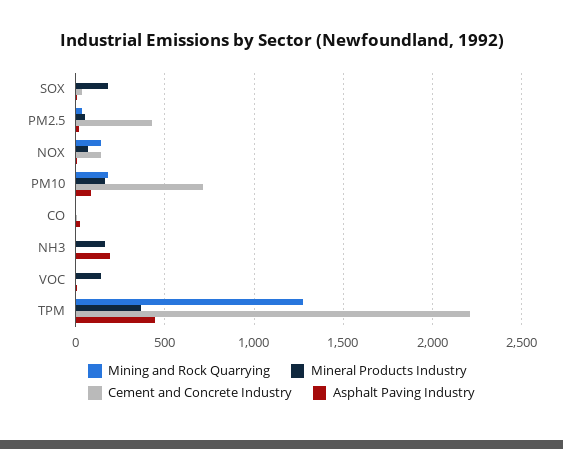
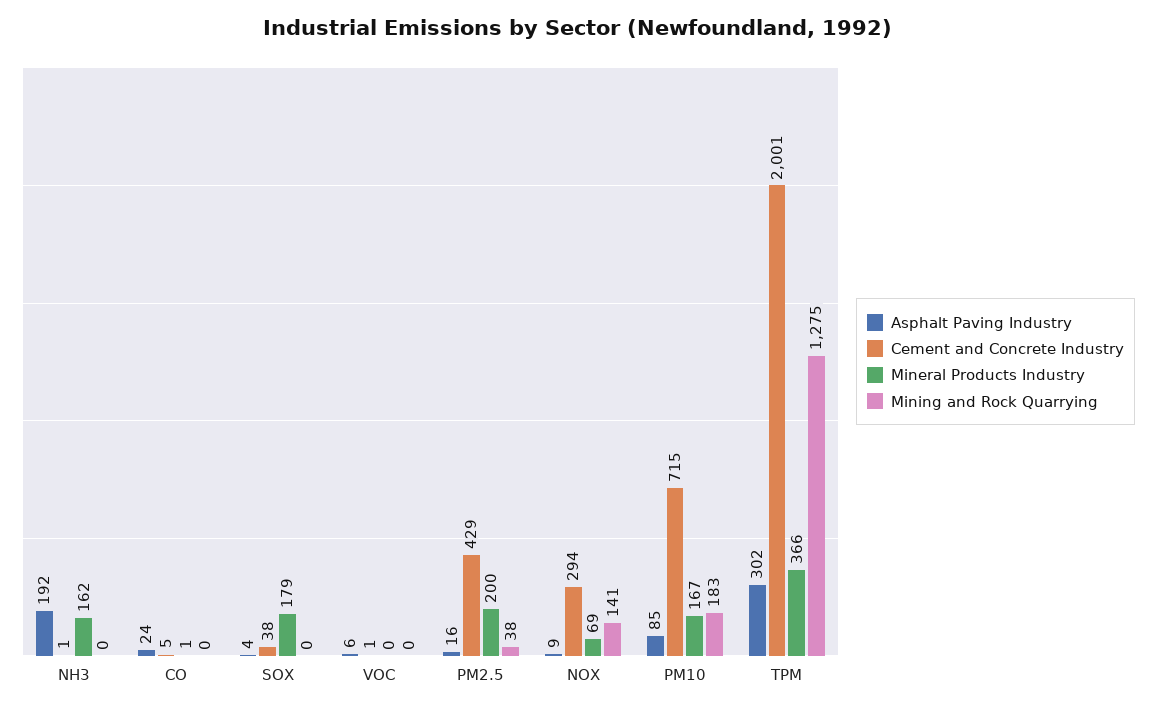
Mineral Products Industry, PM2.5: 50 -> 200
Cement and Concrete Industry, NOX: 150 -> 294
Mineral Products Industry, VOC: 150 -> 0
Cement and Concrete Industry, TPM: 2200 -> 2001
Asphalt Paving Industry, TPM: 450 -> 302

